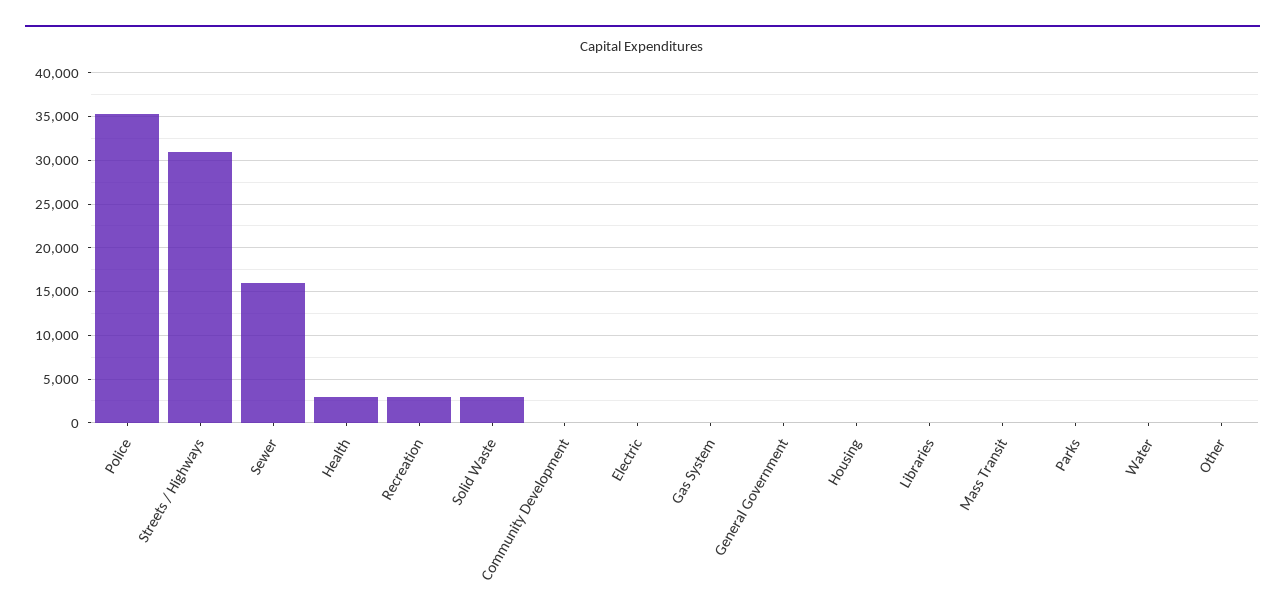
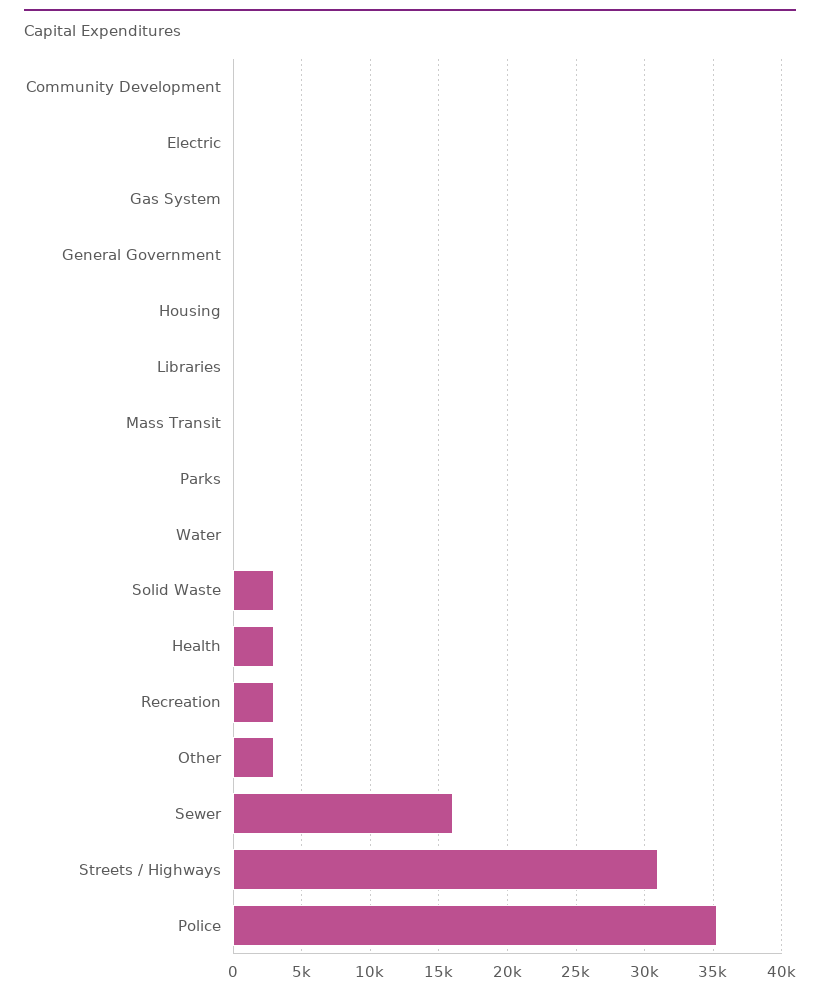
Other: 0 -> 3000

